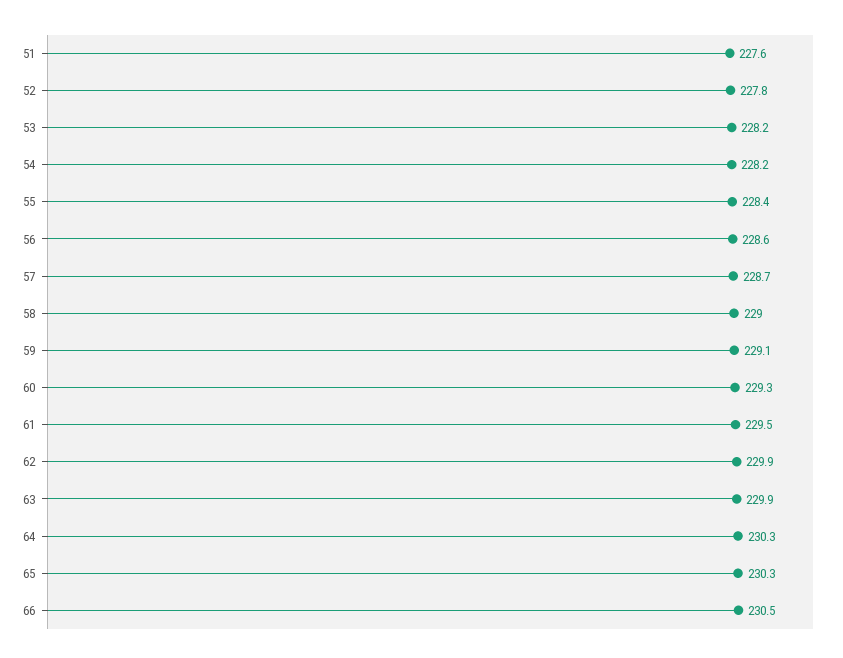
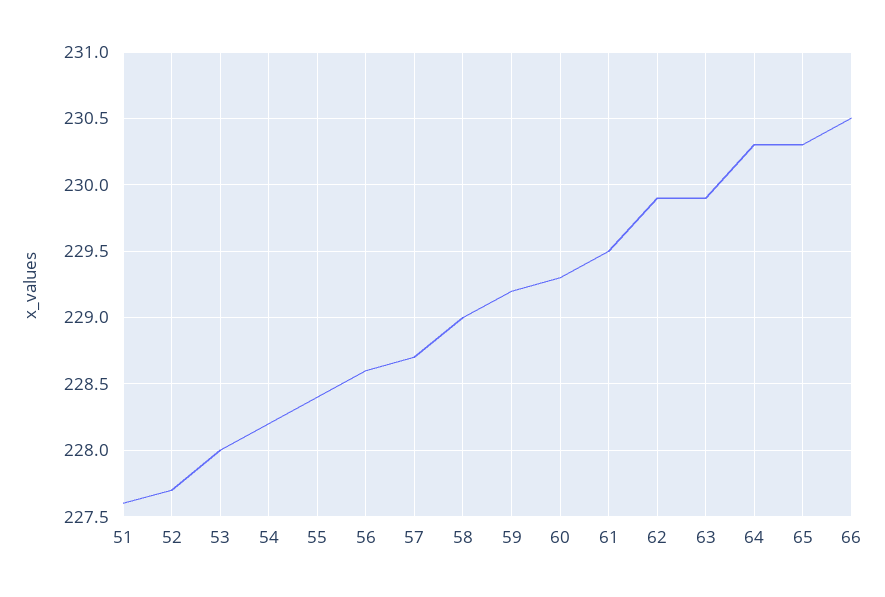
52: 227.8 -> 227.7
53: 228.2 -> 228
59: 229.1 -> 229.2

